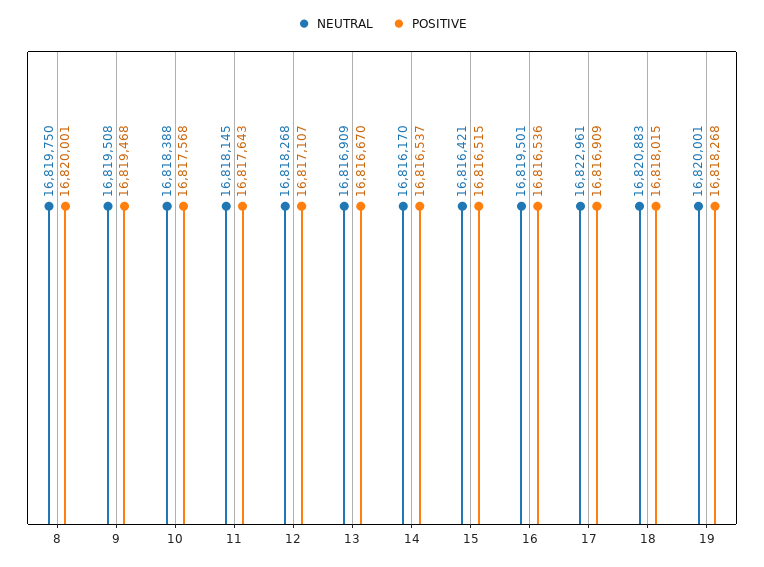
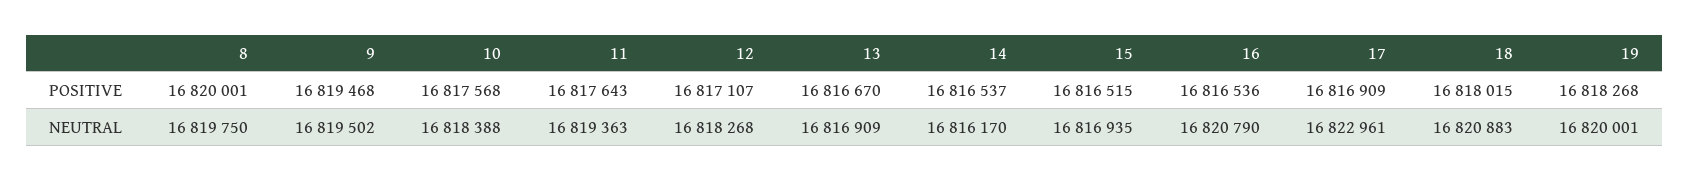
NEUTRAL, 9: 16819508 -> 16819502
NEUTRAL, 11: 16818145 -> 16819363
NEUTRAL, 15: 16816421 -> 16816935
NEUTRAL, 16: 16819501 -> 16820790

